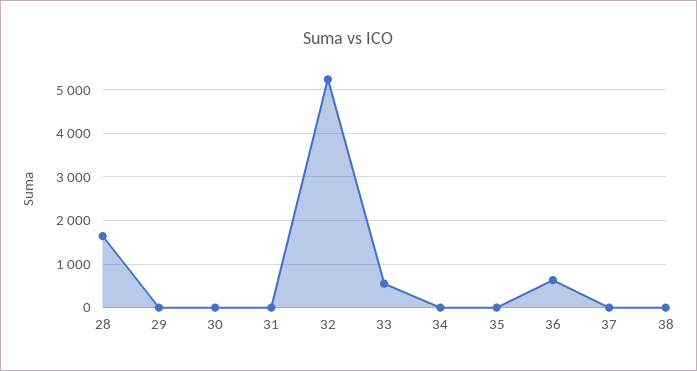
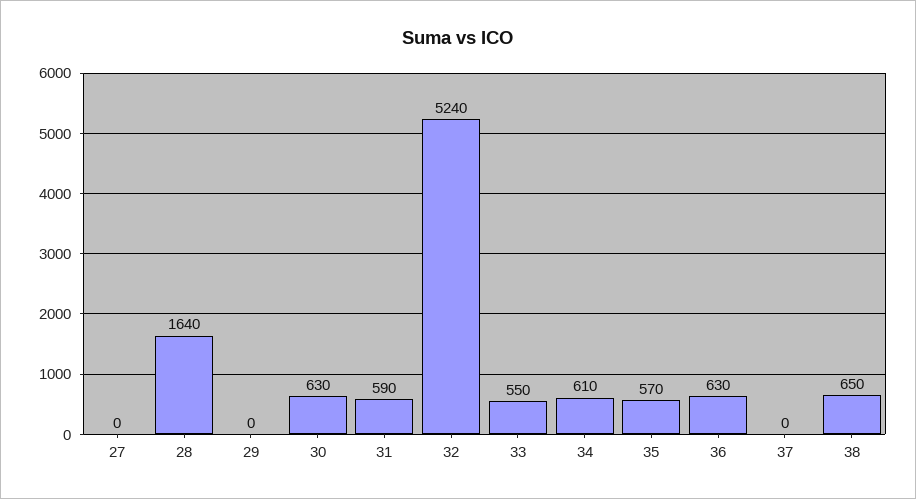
30: 0 -> 630
31: 0 -> 590
34: 0 -> 610
35: 0 -> 570
38: 0 -> 650
27: none -> 0

